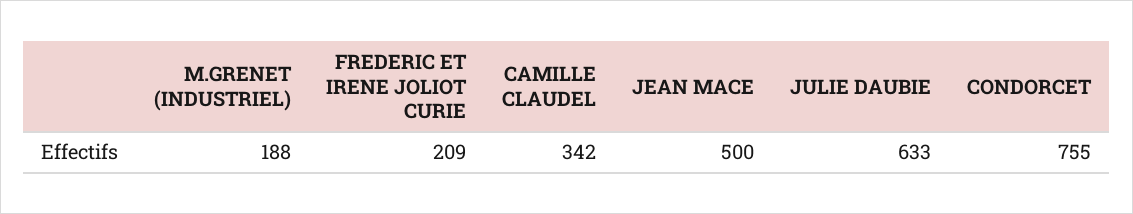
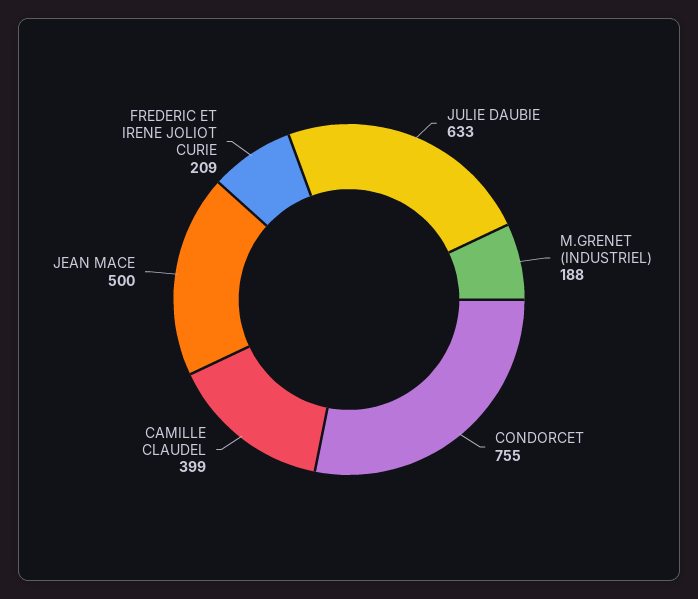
CAMILLE CLAUDEL: 342 -> 399

